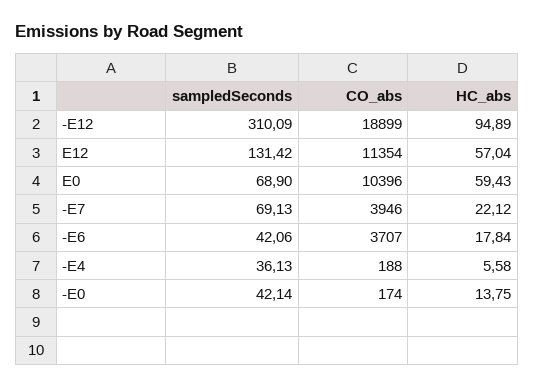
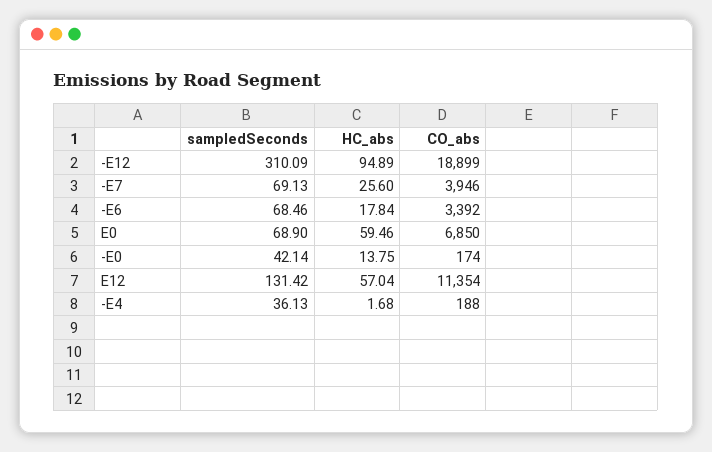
CO_abs, E0: 10396 -> 6850
HC_abs, E0: 59.43 -> 59.46
HC_abs, -E7: 22.12 -> 25.6
sampledSeconds, -E6: 42.06 -> 68.46
CO_abs, -E6: 3707 -> 3392
HC_abs, -E4: 5.58 -> 1.68

